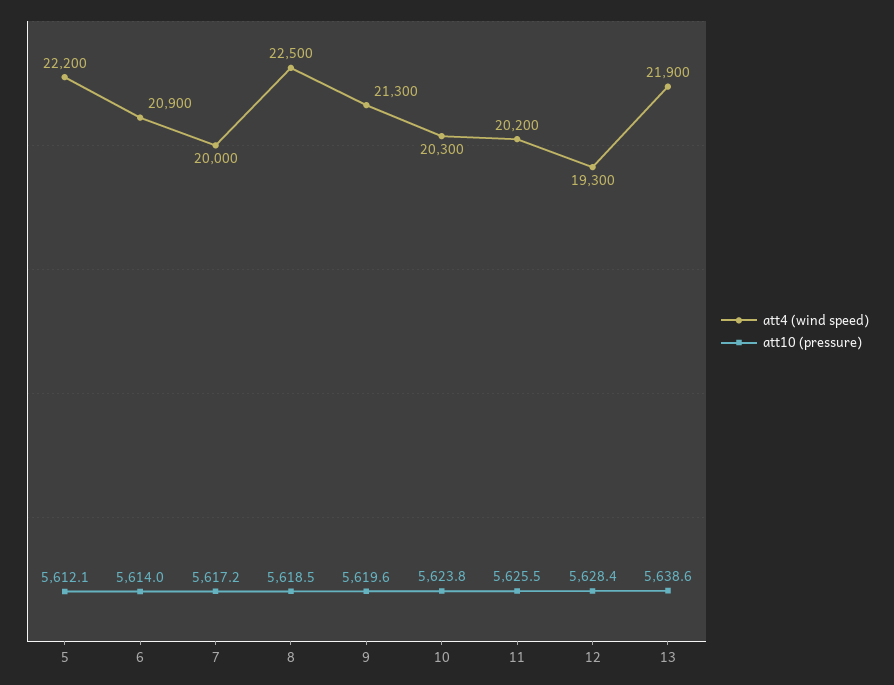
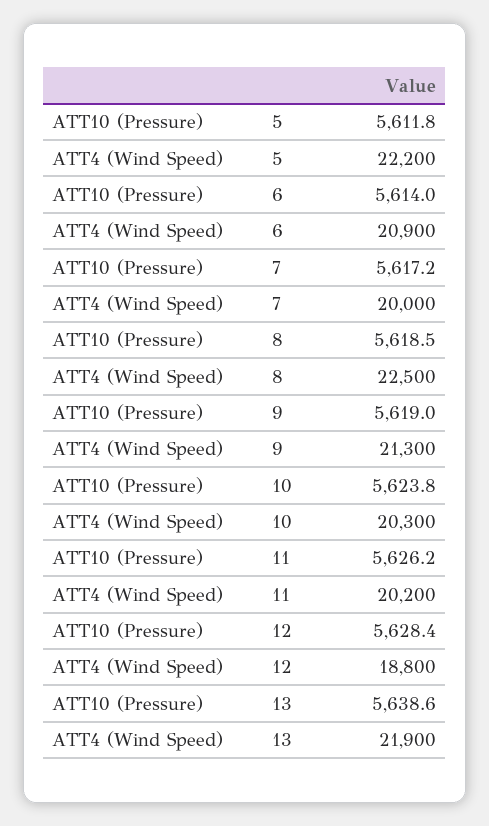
att10 (pressure), 5: 5612.1 -> 5611.8
att10 (pressure), 9: 5619.6 -> 5619
att10 (pressure), 11: 5625.5 -> 5626.2
att4 (wind speed), 12: 19300 -> 18800

